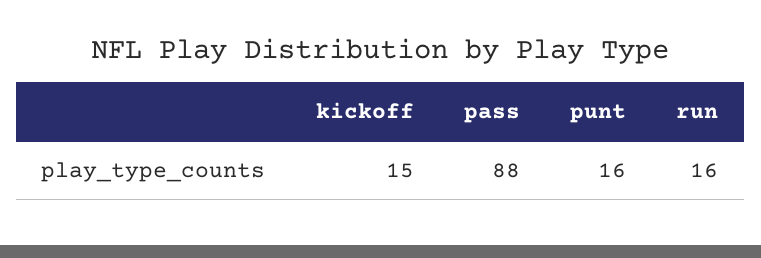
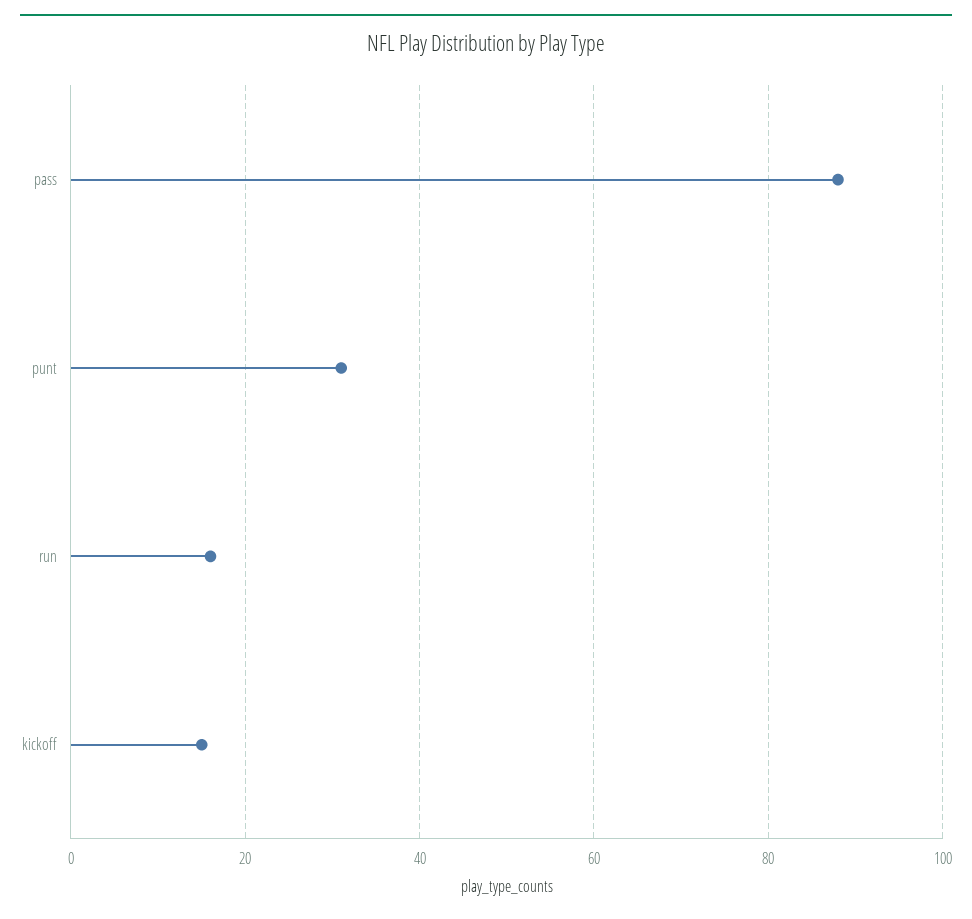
punt: 16 -> 30

